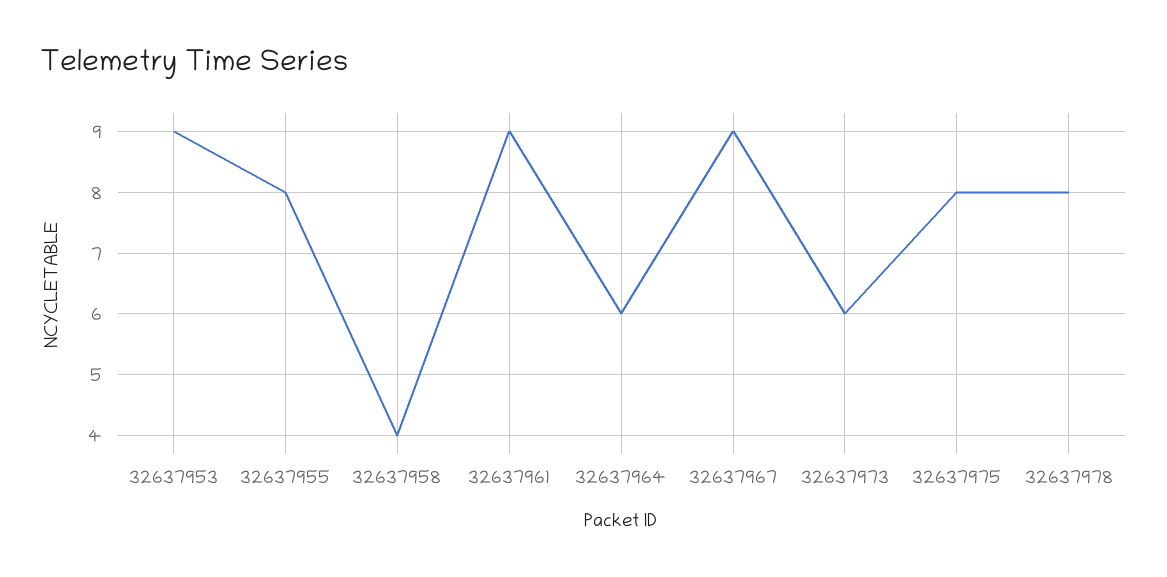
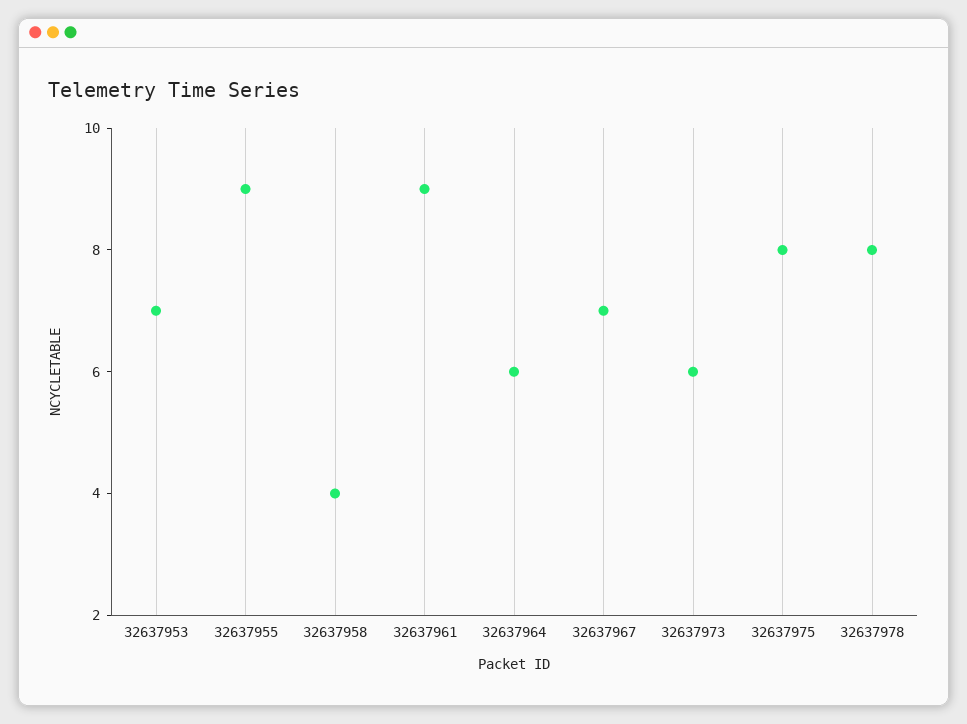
32637953: 9 -> 7
32637955: 8 -> 9
32637967: 9 -> 7

